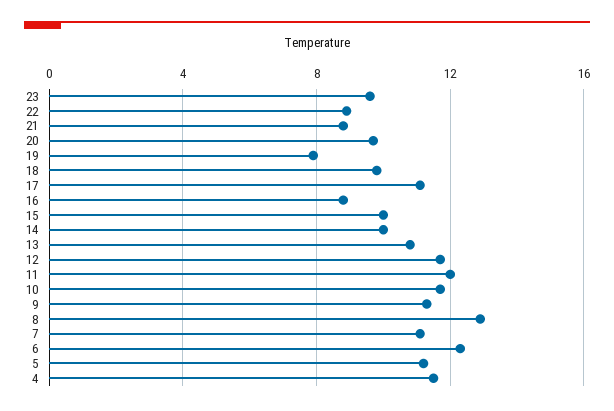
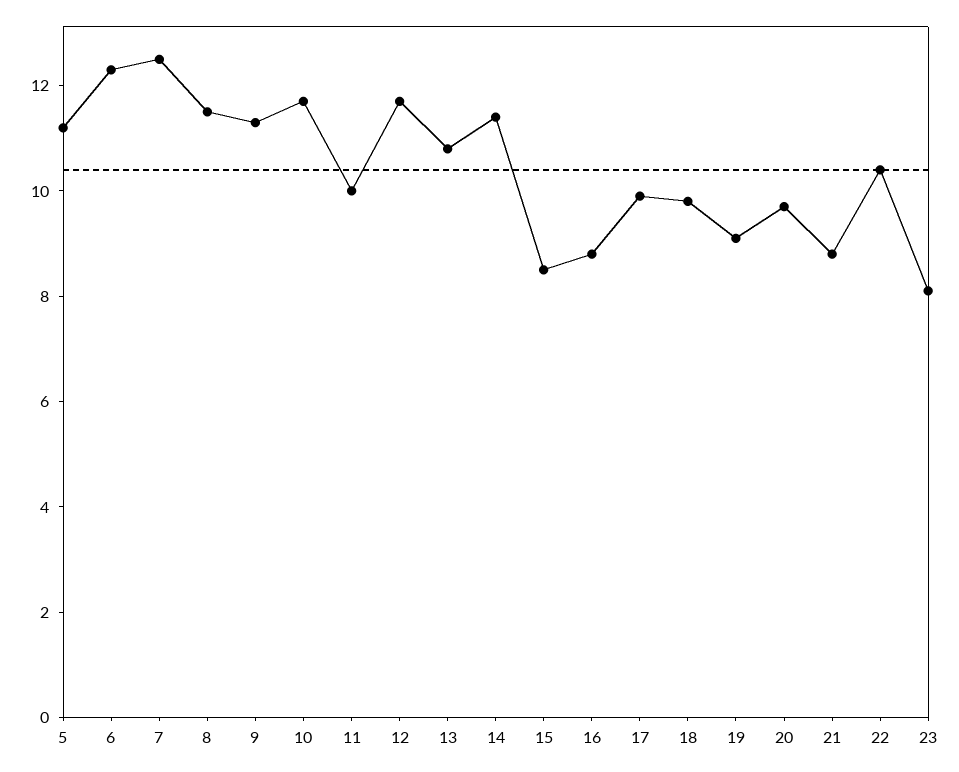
23: 9.5 -> 8
22: 9 -> 10.5
19: 8 -> 9
17: 11 -> 10
15: 10 -> 8.5
14: 10 -> 11.5
11: 12 -> 10
8: 13 -> 11.5
7: 11 -> 12.5
4: 11.5 -> none

